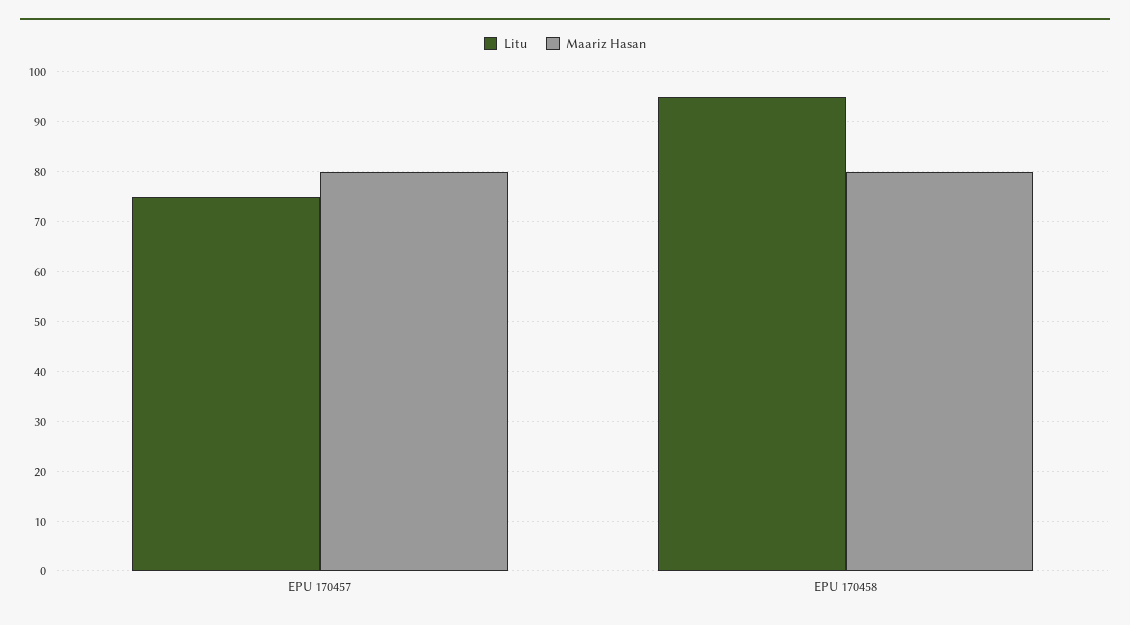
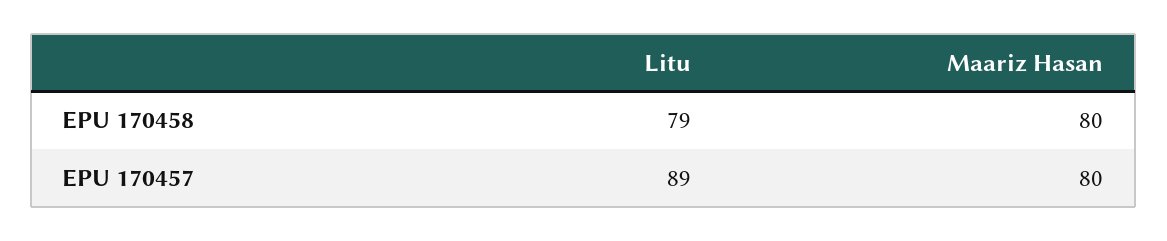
Litu, EPU 170457: 75 -> 89
Litu, EPU 170458: 95 -> 79

